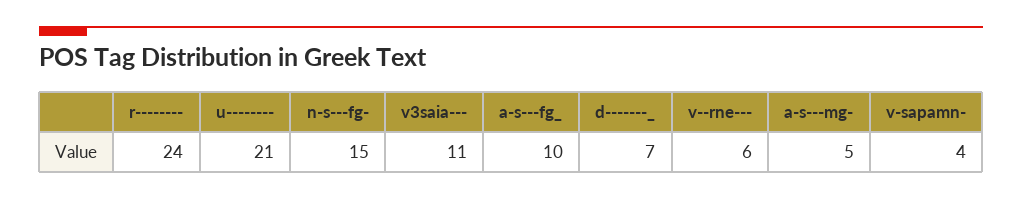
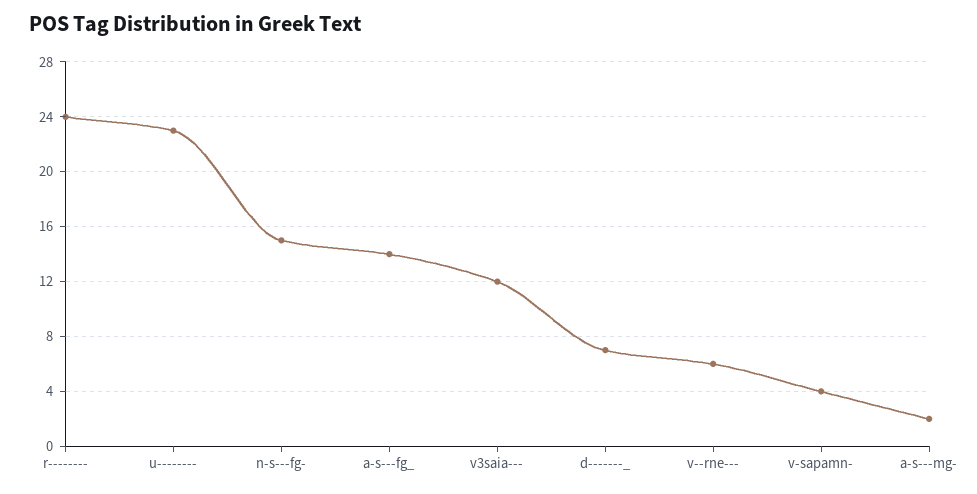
u--------: 21 -> 23
v3saia---: 11 -> 12
a-s---fg_: 10 -> 14
a-s---mg-: 5 -> 2

